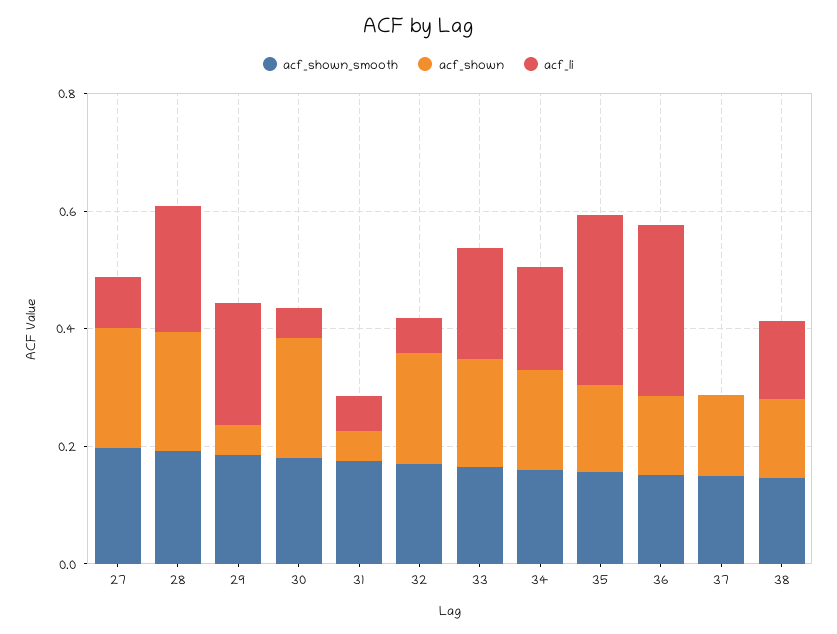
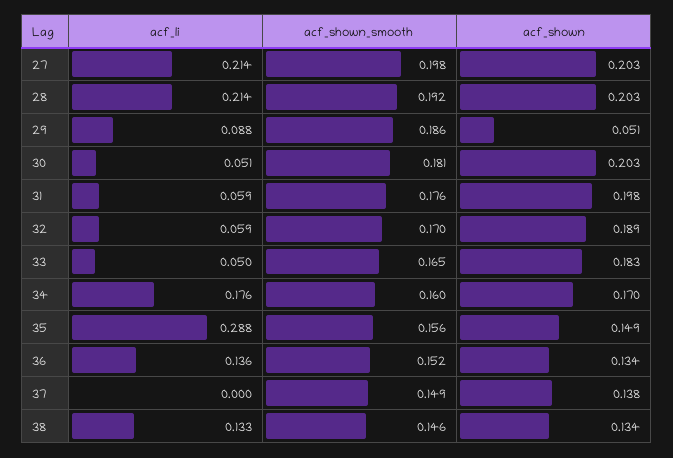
acf_li, 27: 0.1 -> 0.214
acf_li, 29: 0.2 -> 0.088
acf_shown, 31: 0.05 -> 0.198
acf_li, 33: 0.2 -> 0.05
acf_li, 36: 0.3 -> 0.136

